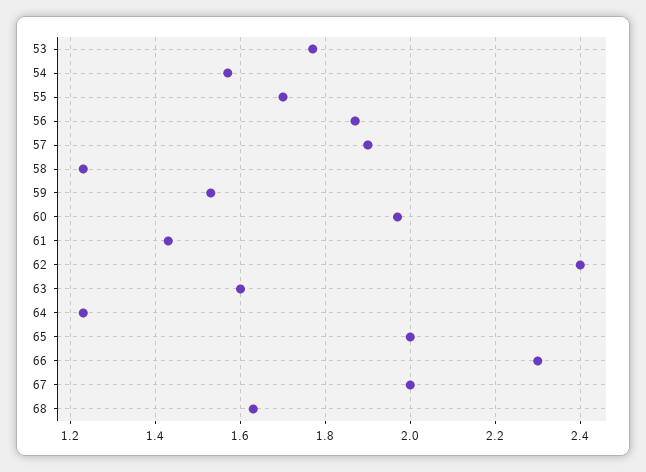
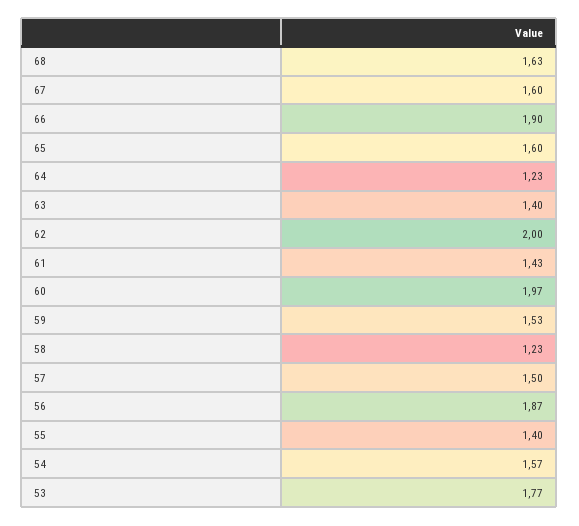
55: 1.7 -> 1.4
57: 1.9 -> 1.5
62: 2.4 -> 2
63: 1.6 -> 1.4
65: 2 -> 1.6
66: 2.3 -> 1.9
67: 2 -> 1.6

